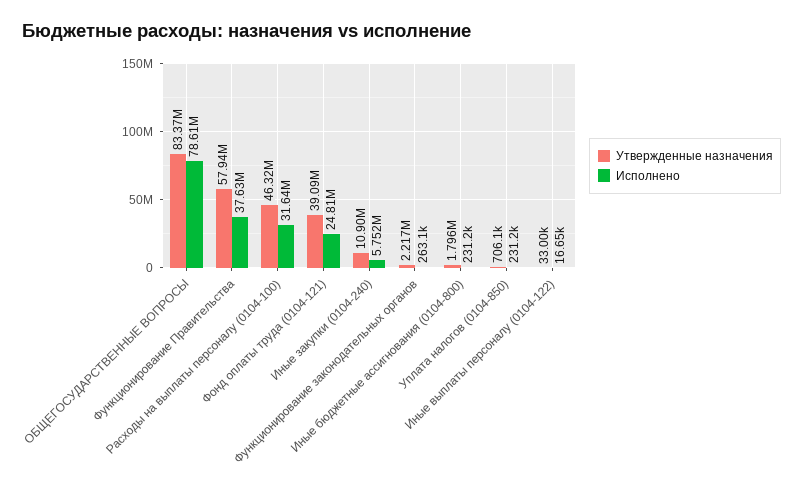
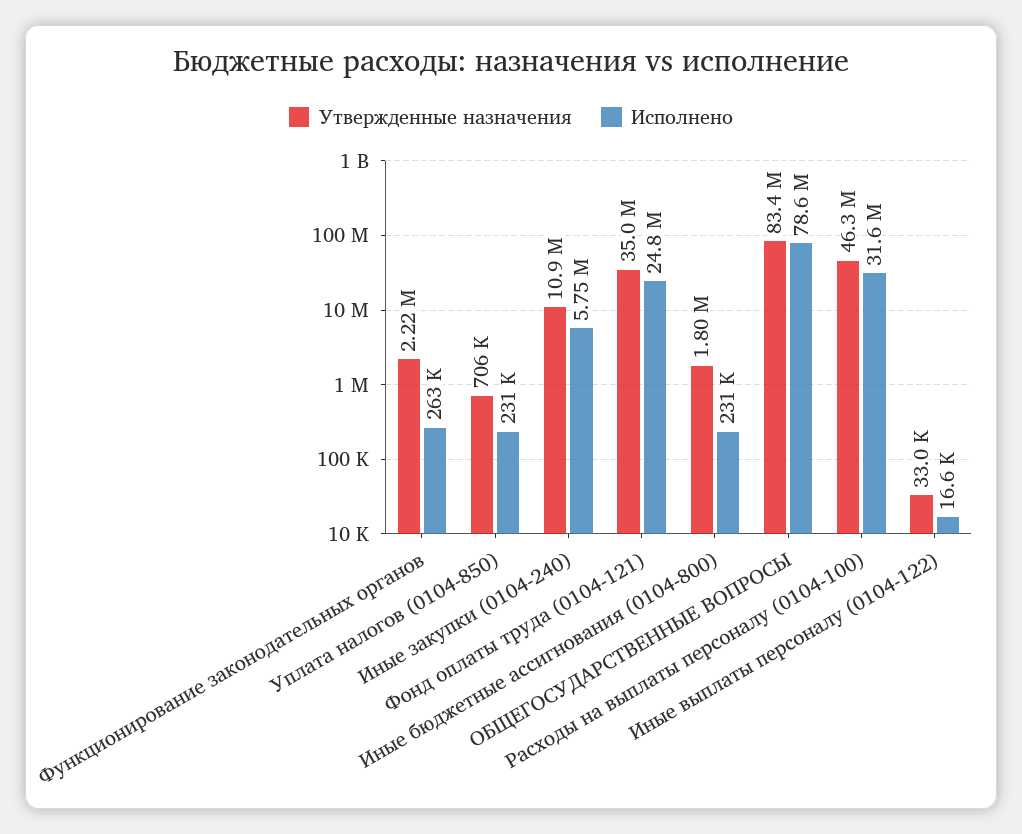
Утвержденные назначения, Функционирование Правительства: 57940000 -> none
Исполнено, Функционирование Правительства: 37630000 -> none
Утвержденные назначения, Фонд оплаты труда (0104-121): 39090000 -> 35000000

